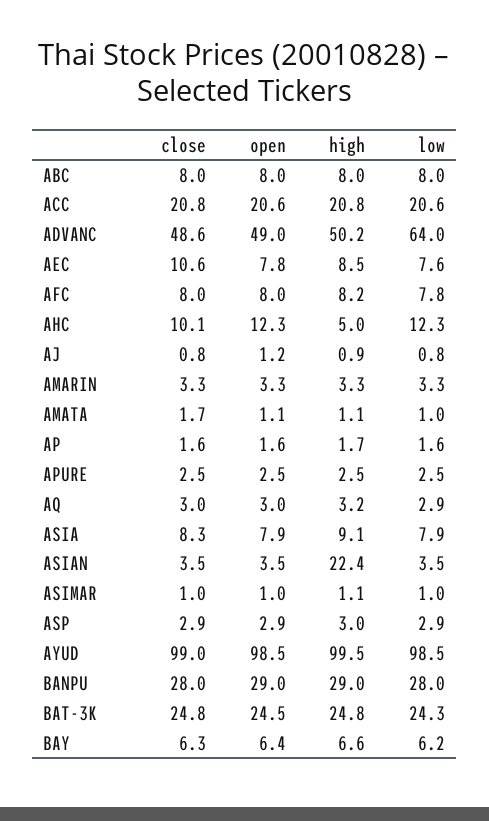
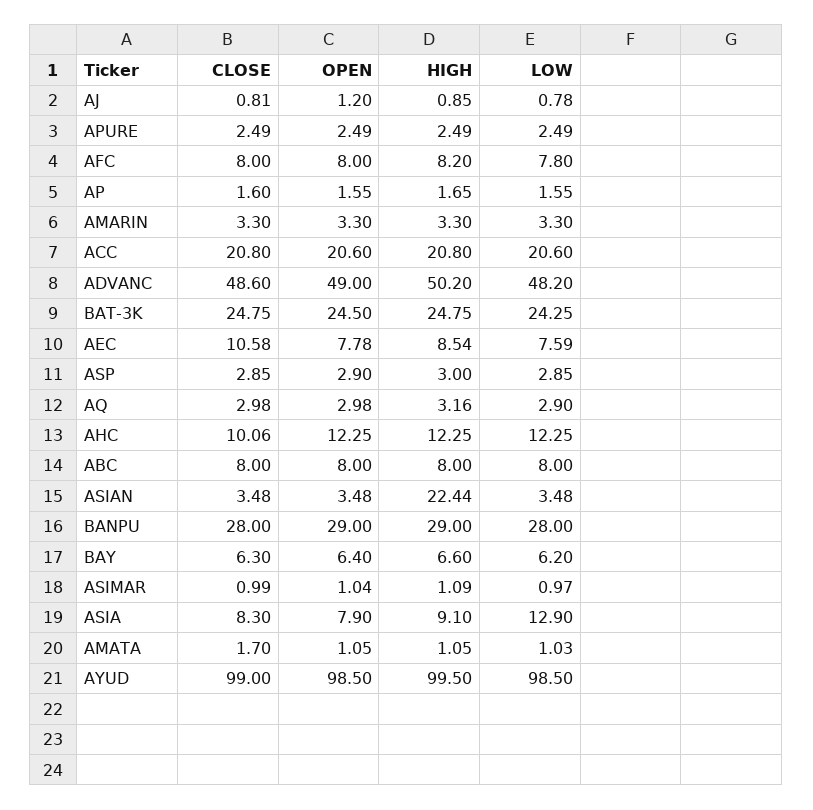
low, ADVANC: 64 -> 48.2
high, AHC: 5 -> 12.25
low, ASIA: 7.9 -> 12.9

